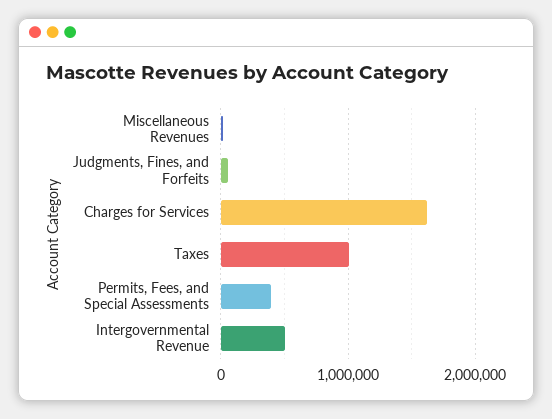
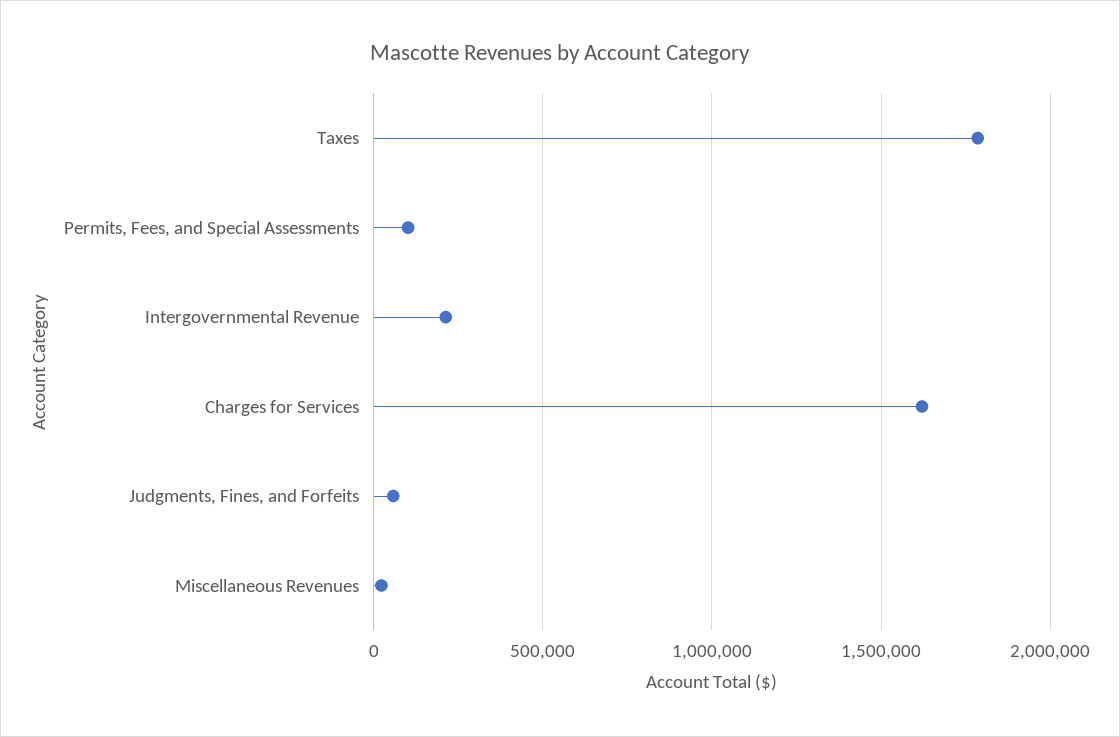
Taxes: 1000000 -> 1800000
Permits, Fees, and Special Assessments: 400000 -> 100000
Intergovernmental Revenue: 500000 -> 200000

